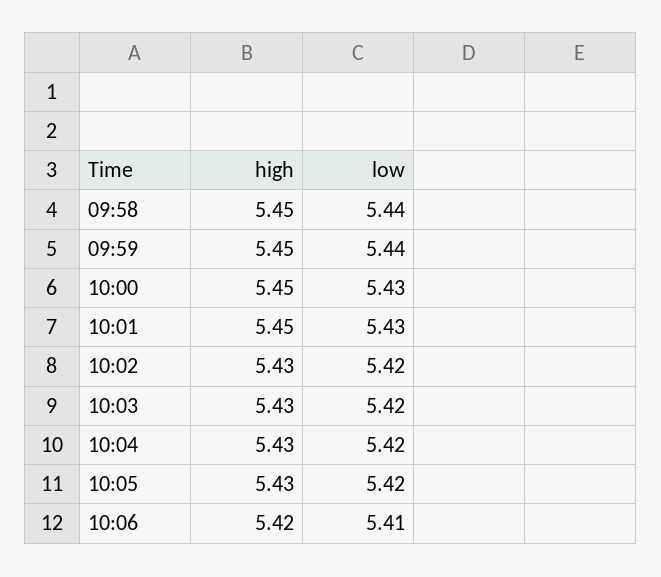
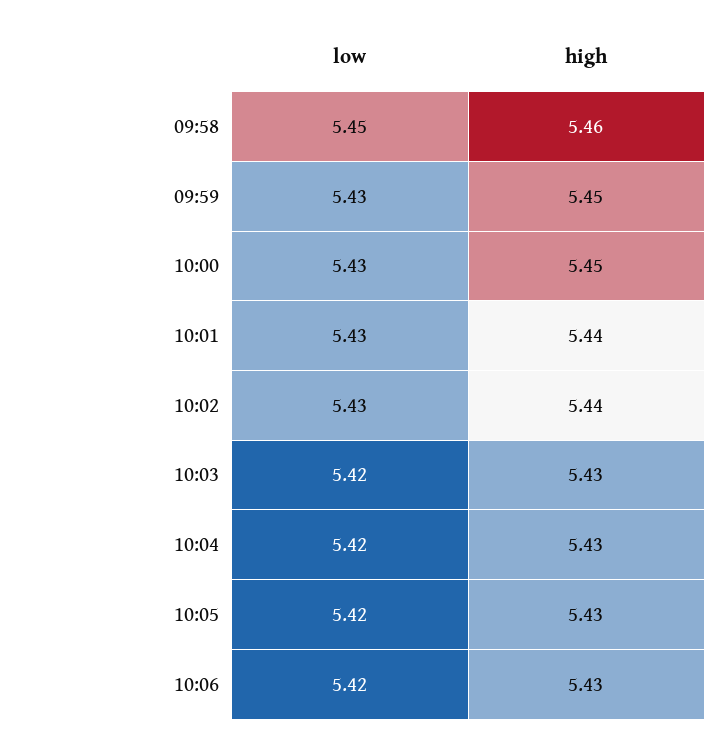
high, 09:58: 5.45 -> 5.46
low, 09:58: 5.44 -> 5.45
low, 09:59: 5.44 -> 5.43
high, 10:01: 5.45 -> 5.44
high, 10:02: 5.43 -> 5.44
low, 10:02: 5.42 -> 5.43
high, 10:06: 5.42 -> 5.43
low, 10:06: 5.41 -> 5.42

